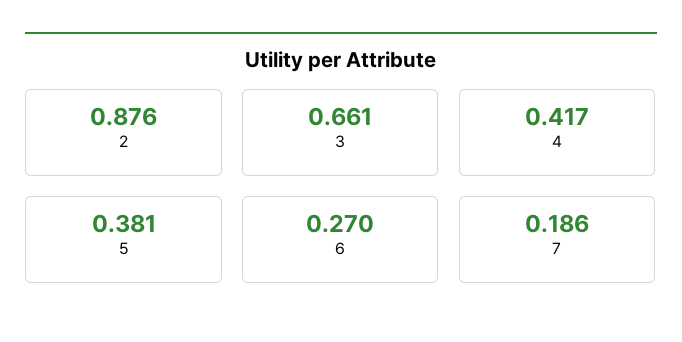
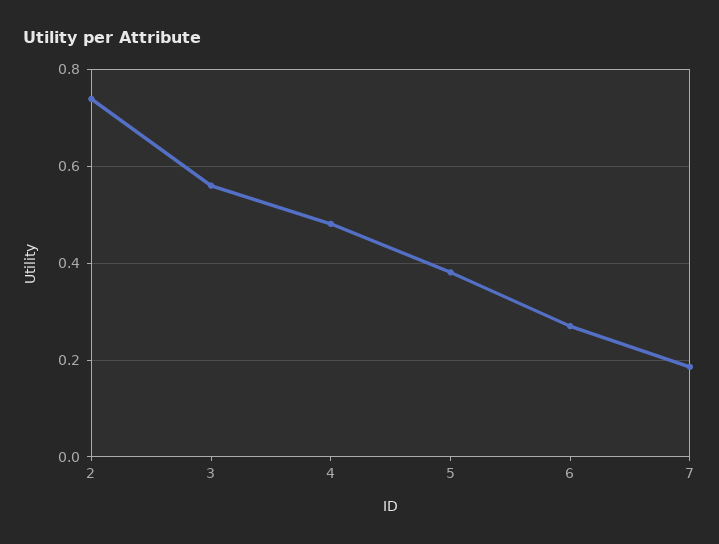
2: 0.876 -> 0.74
3: 0.661 -> 0.56
4: 0.417 -> 0.48

